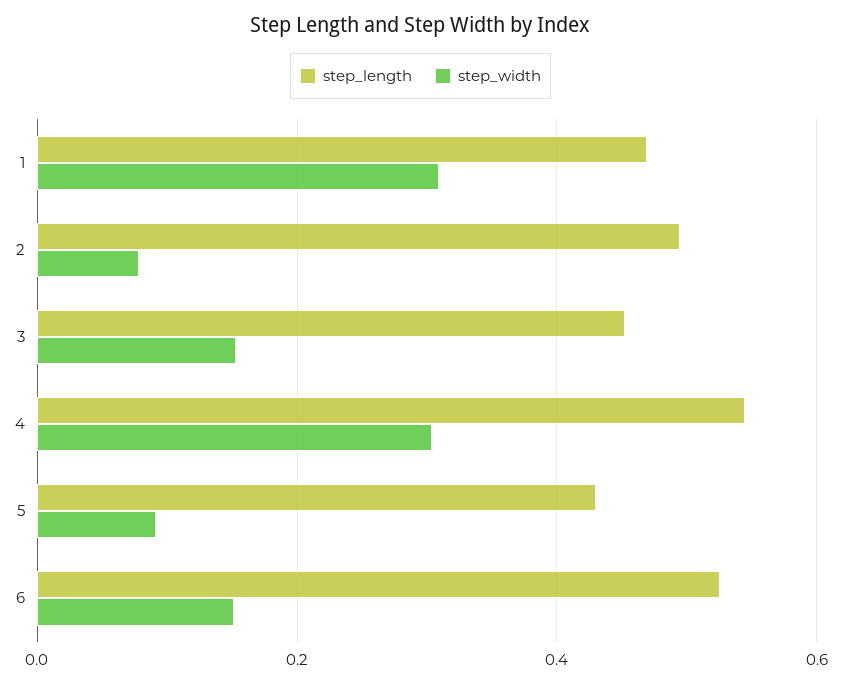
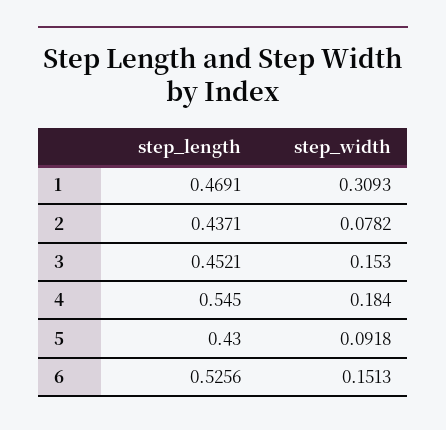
step_length, 2: 0.5 -> 0.4371
step_width, 4: 0.3 -> 0.184

